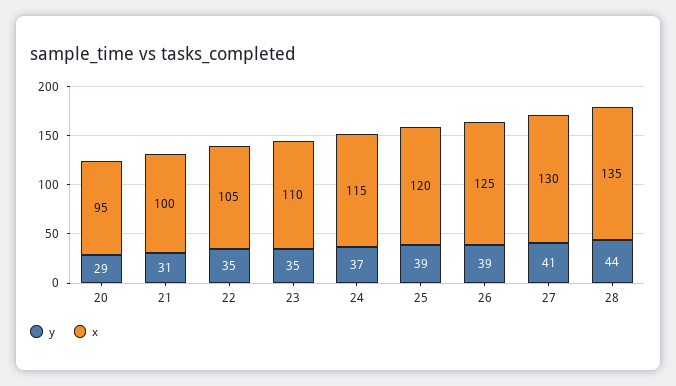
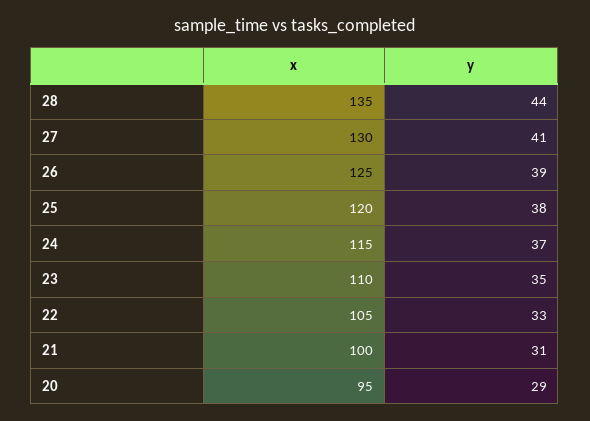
y, 22: 35 -> 33
y, 25: 39 -> 38

